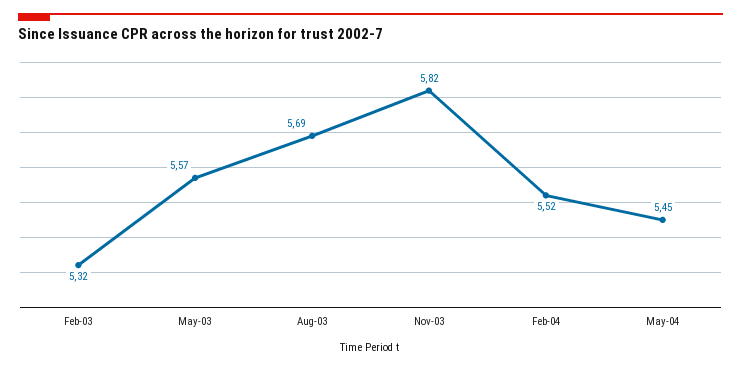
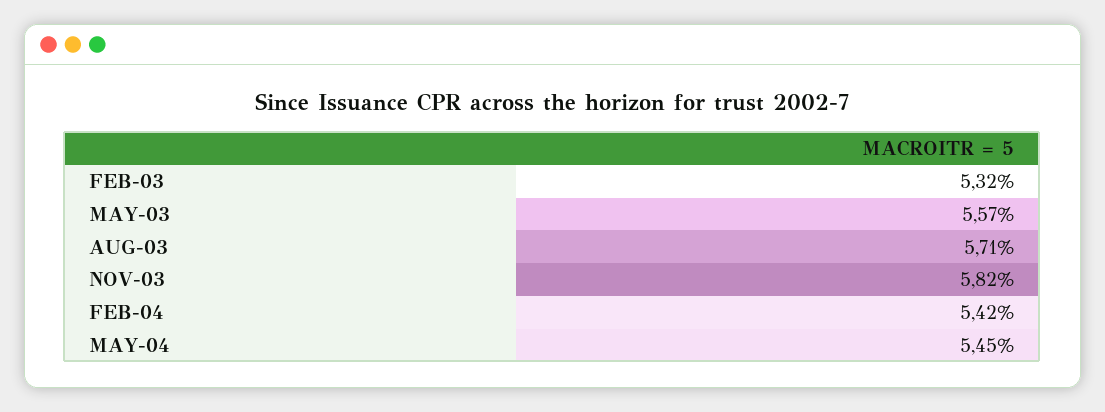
Aug-03: 5.69 -> 5.71
Feb-04: 5.52 -> 5.42

